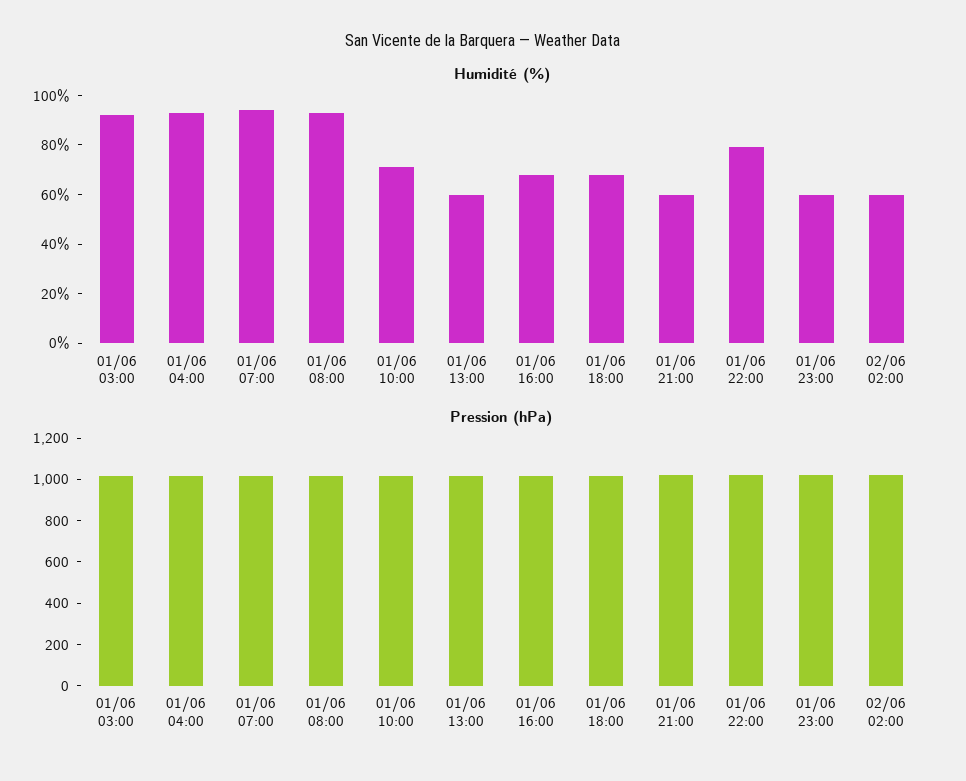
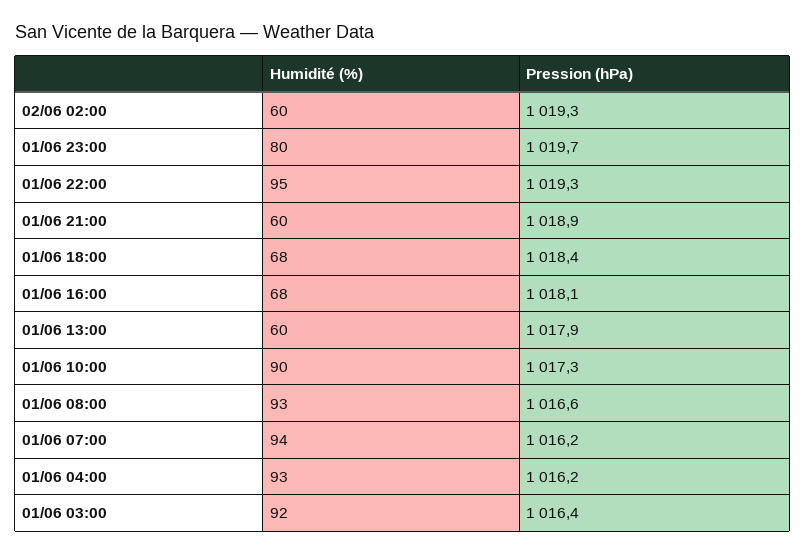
Humidité (%), 01/06 10:00: 70 -> 90
Humidité (%), 01/06 22:00: 80 -> 95
Humidité (%), 01/06 23:00: 60 -> 80

